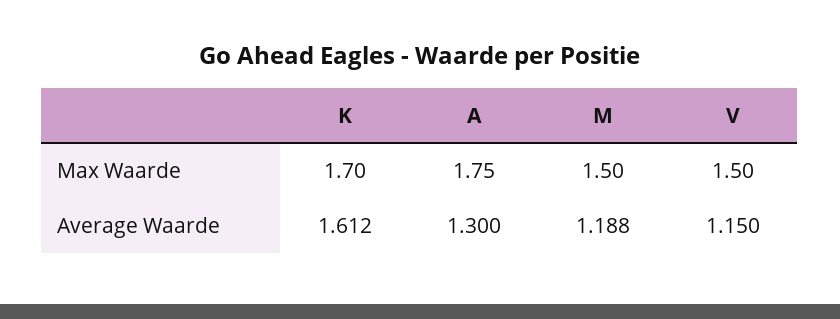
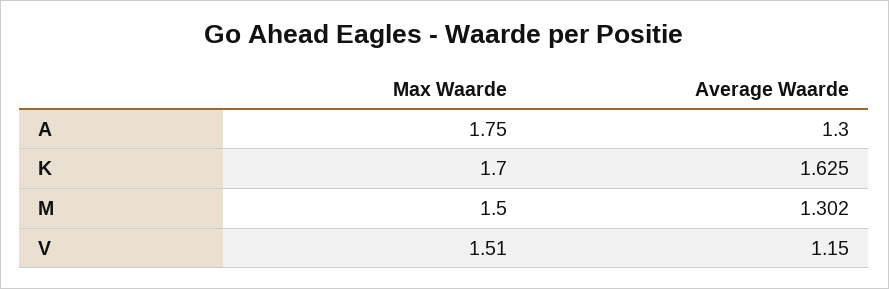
V, Max Waarde: 1.5 -> 1.51
K, Average Waarde: 1.612 -> 1.625
M, Average Waarde: 1.188 -> 1.302

